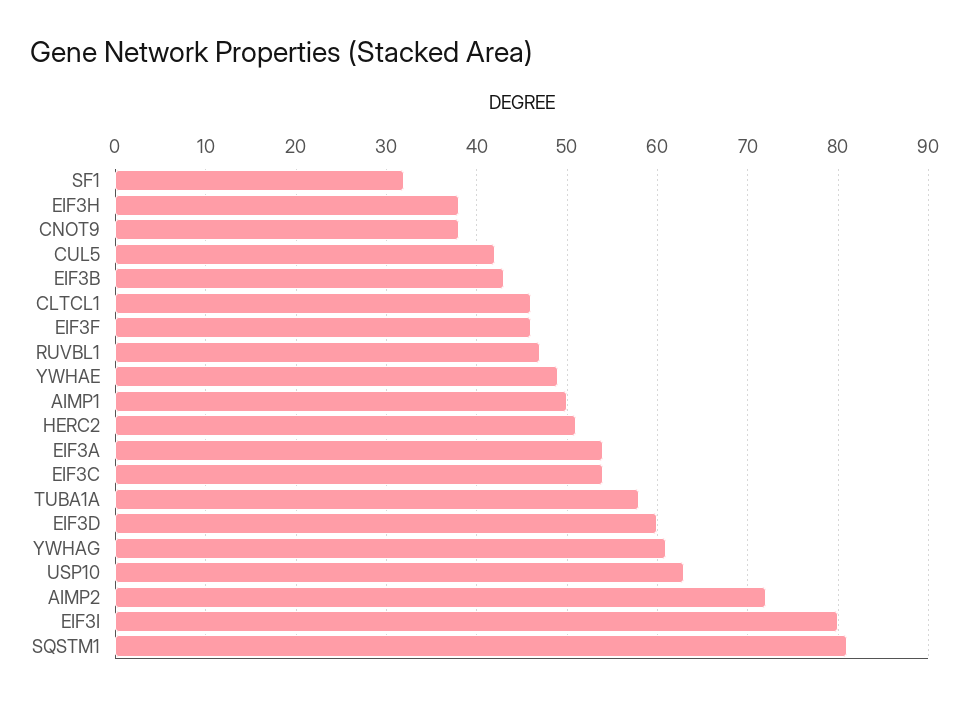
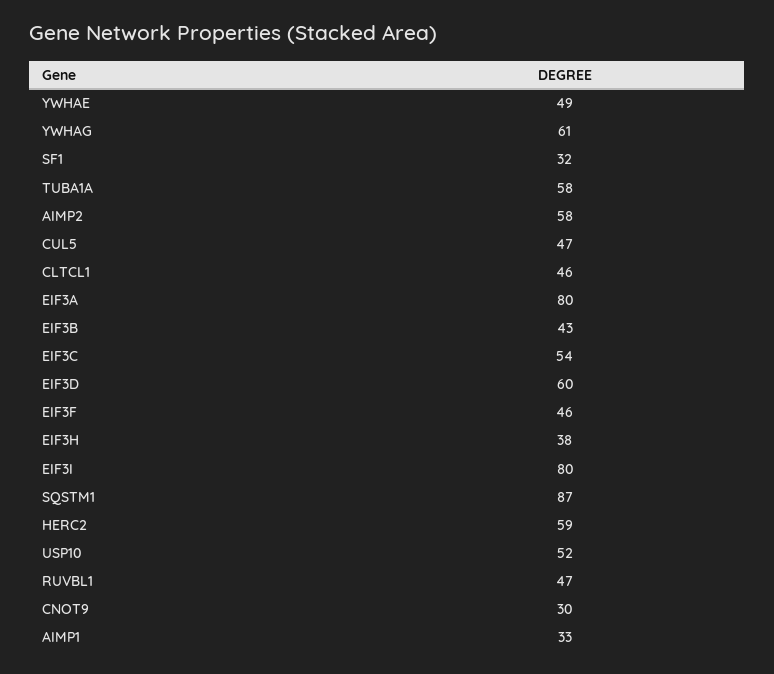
CNOT9: 38 -> 30
CUL5: 42 -> 47
AIMP1: 50 -> 33
HERC2: 51 -> 59
EIF3A: 54 -> 80
USP10: 63 -> 52
AIMP2: 72 -> 58
SQSTM1: 81 -> 87

